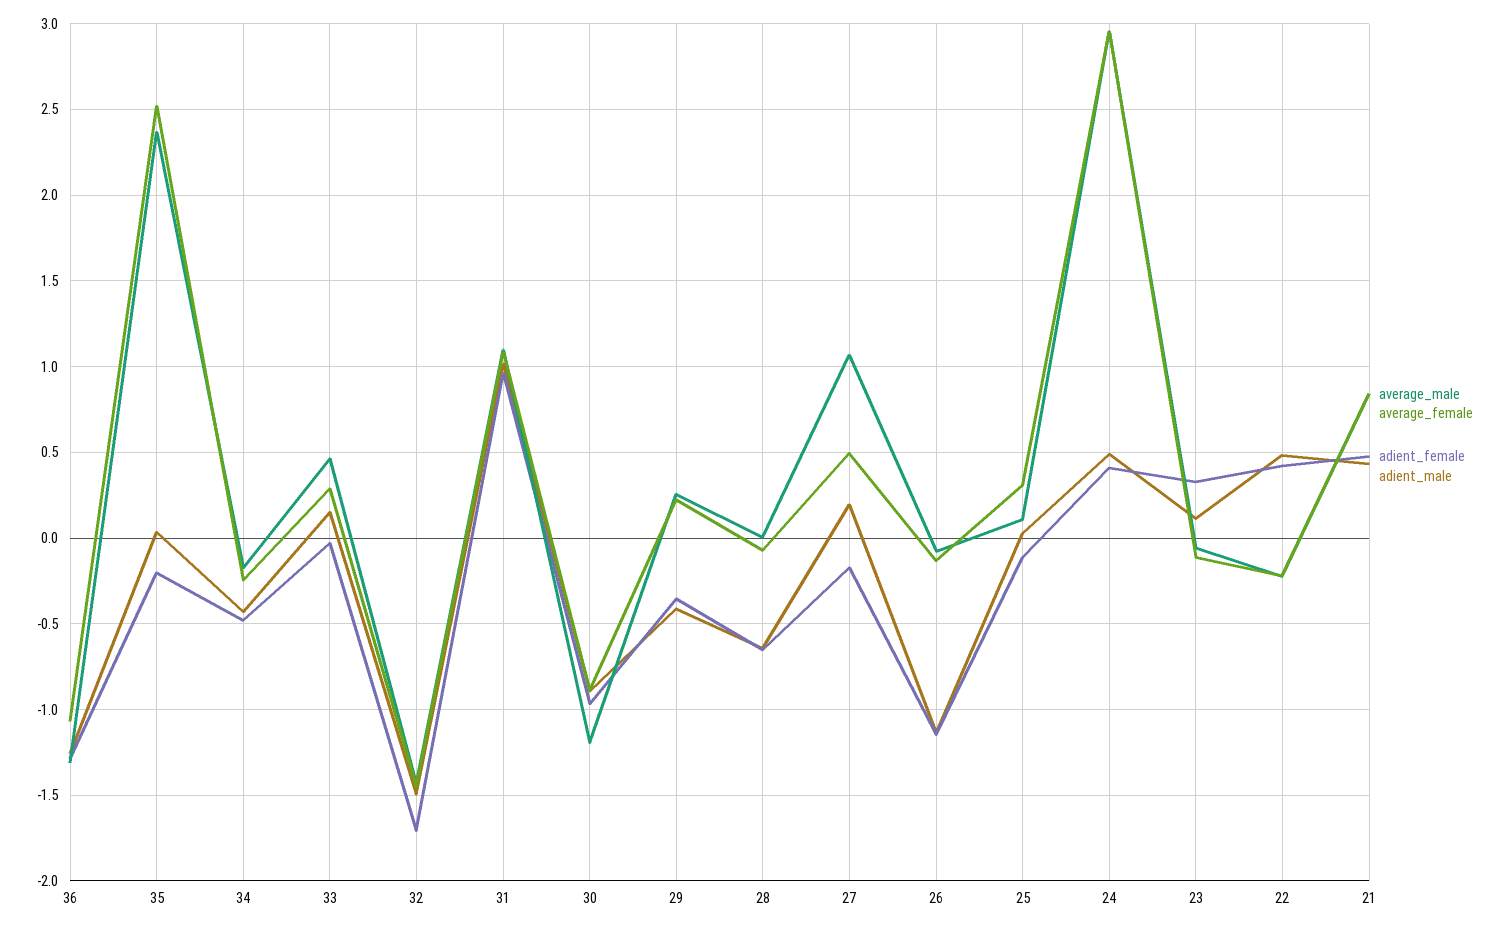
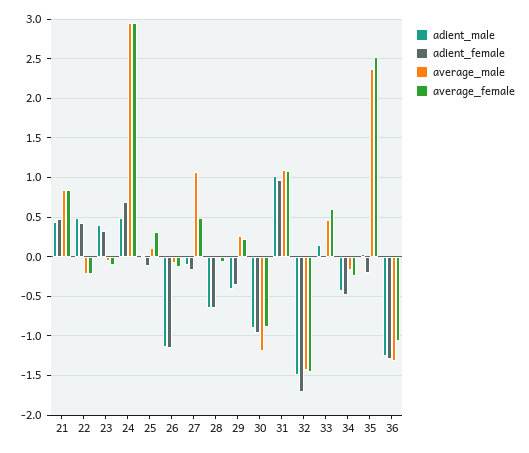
average_female, 33: 0.3 -> 0.6
adient_male, 27: 0.2 -> -0.1
adient_female, 24: 0.4 -> 0.7
adient_male, 23: 0.1 -> 0.4

